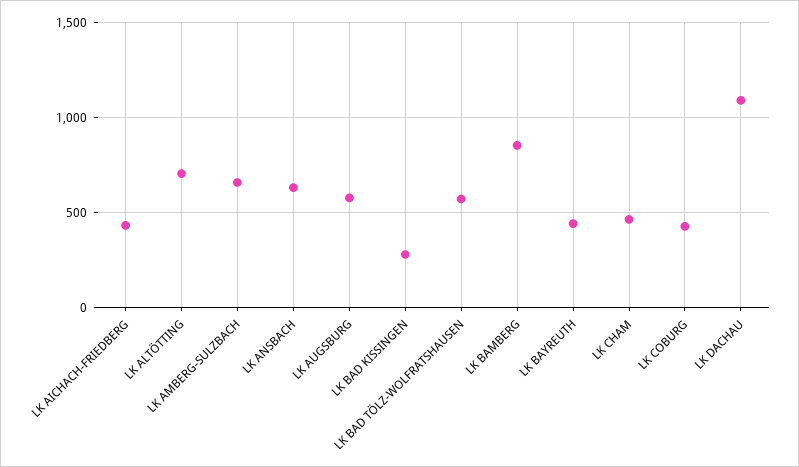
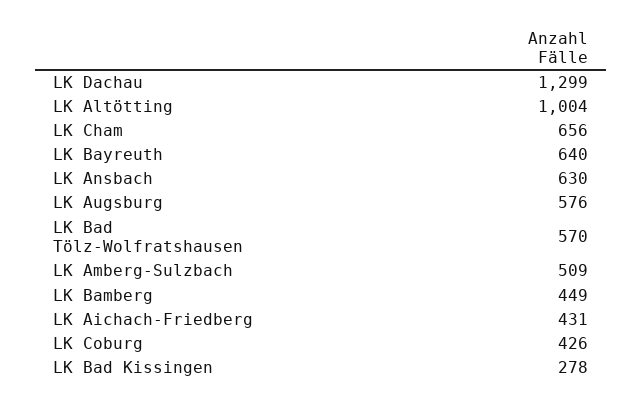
LK ALTÖTTING: 700 -> 1004
LK AMBERG-SULZBACH: 650 -> 509
LK BAMBERG: 850 -> 449
LK BAYREUTH: 450 -> 640
LK CHAM: 450 -> 656
LK DACHAU: 1100 -> 1299

